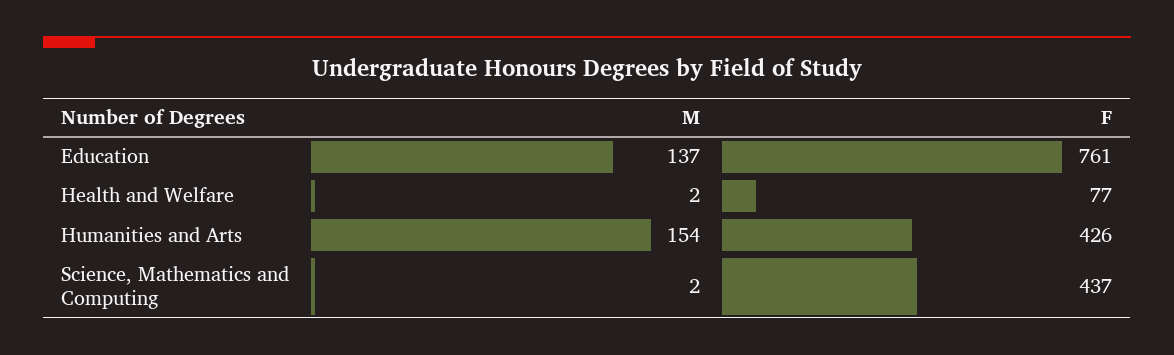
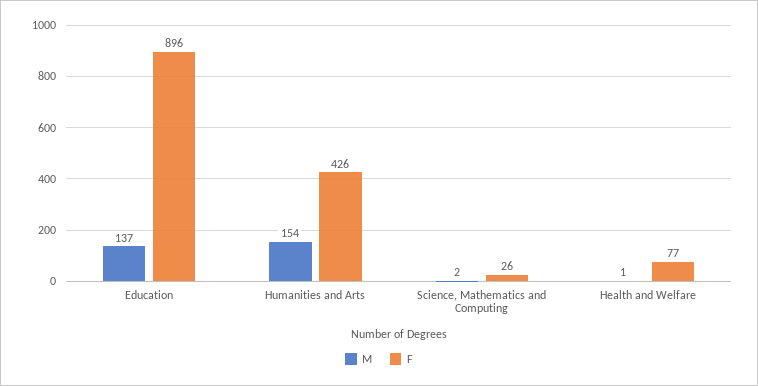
F, Education: 761 -> 896
M, Health and Welfare: 2 -> 1
F, Science, Mathematics and Computing: 437 -> 26

